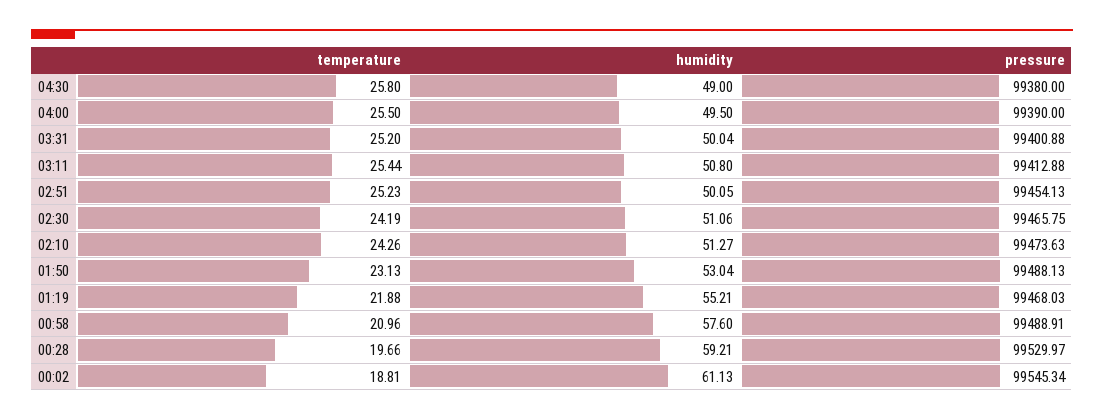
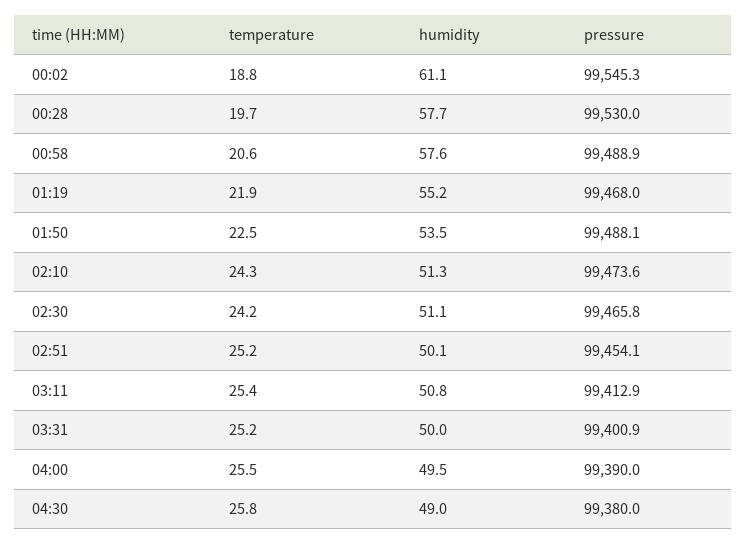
temperature, 01:50: 23.13 -> 22.5
humidity, 01:50: 53.04 -> 53.5
temperature, 00:58: 20.96 -> 20.6
humidity, 00:28: 59.21 -> 57.7

